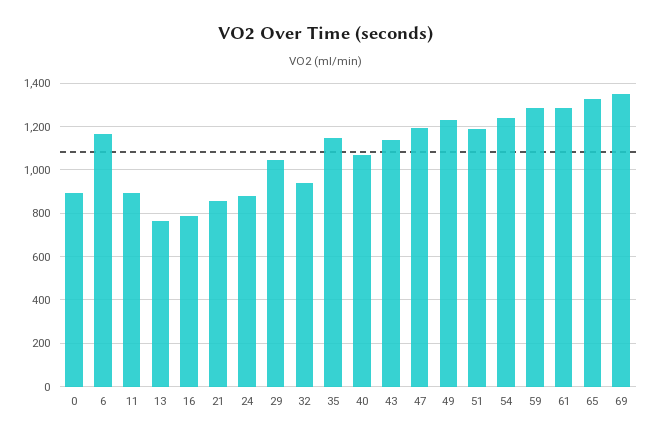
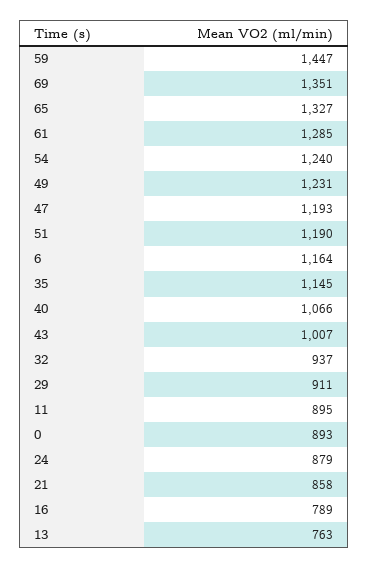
29: 1050 -> 911
43: 1150 -> 1007
59: 1300 -> 1447

